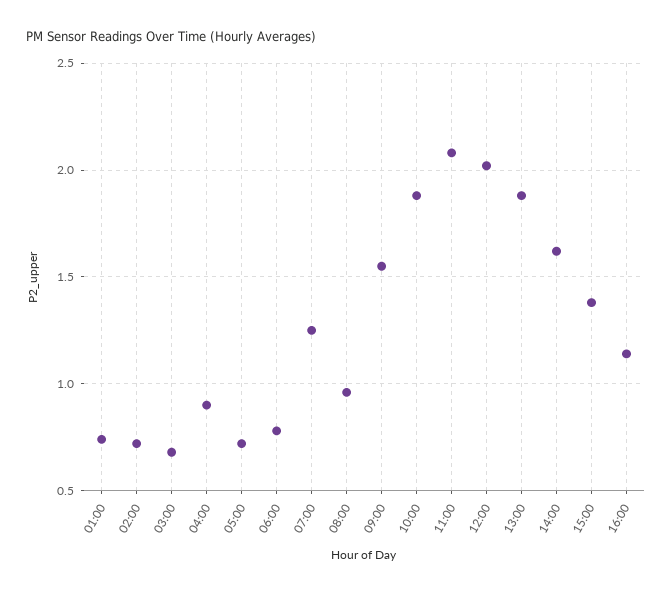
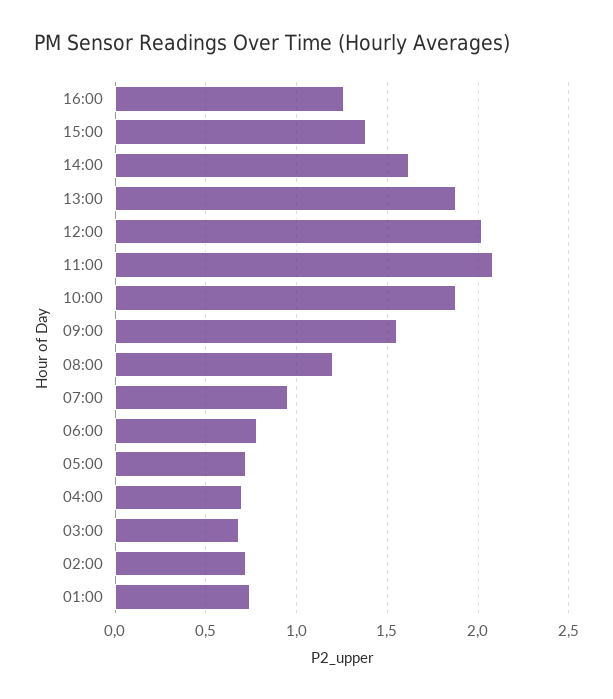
04:00: 0.9 -> 0.7
07:00: 1.25 -> 0.95
08:00: 0.95 -> 1.2
16:00: 1.15 -> 1.25

